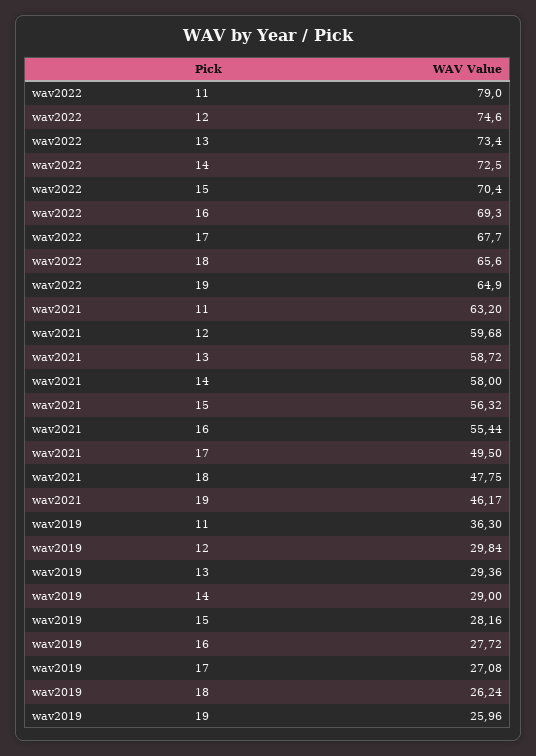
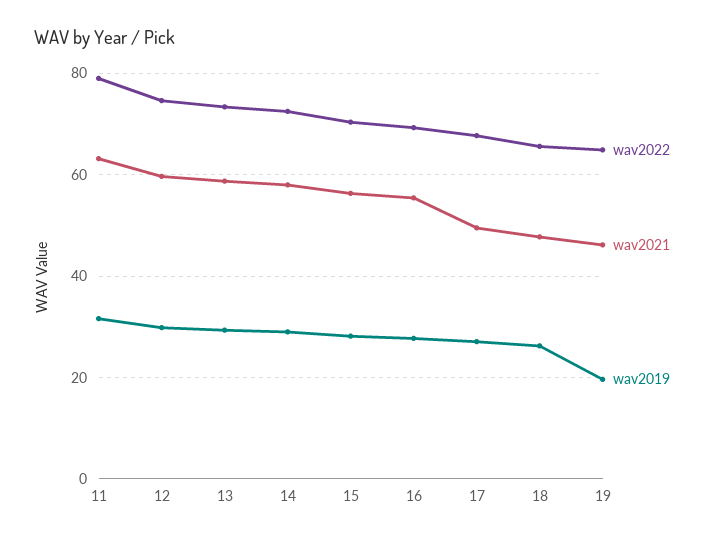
wav2019, 11: 36.3 -> 32
wav2019, 19: 25.96 -> 20

